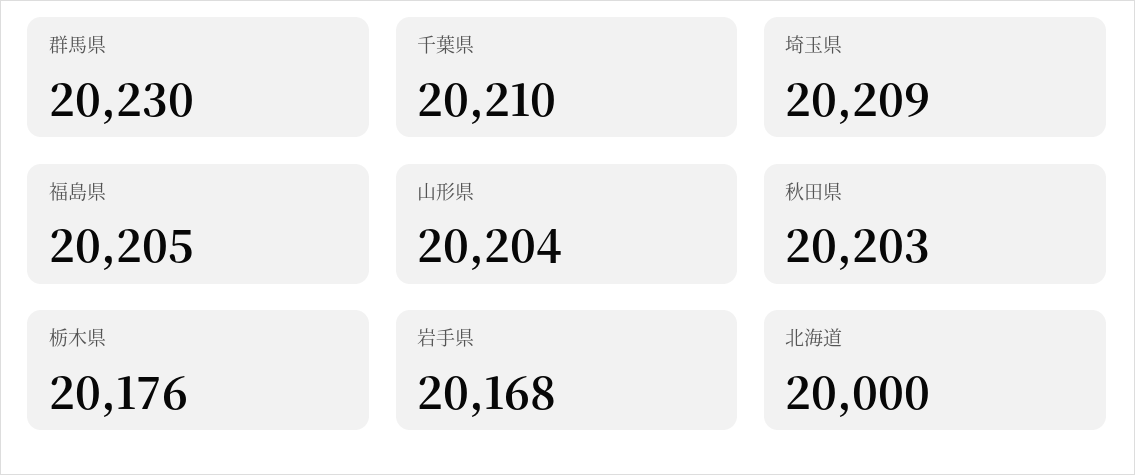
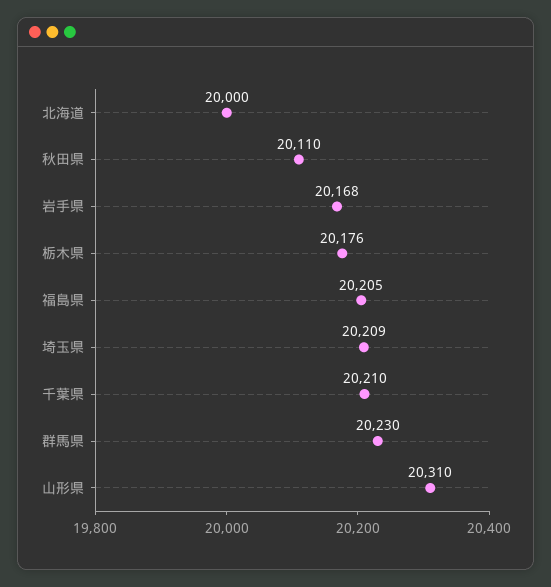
山形県: 20204 -> 20310
秋田県: 20203 -> 20110

